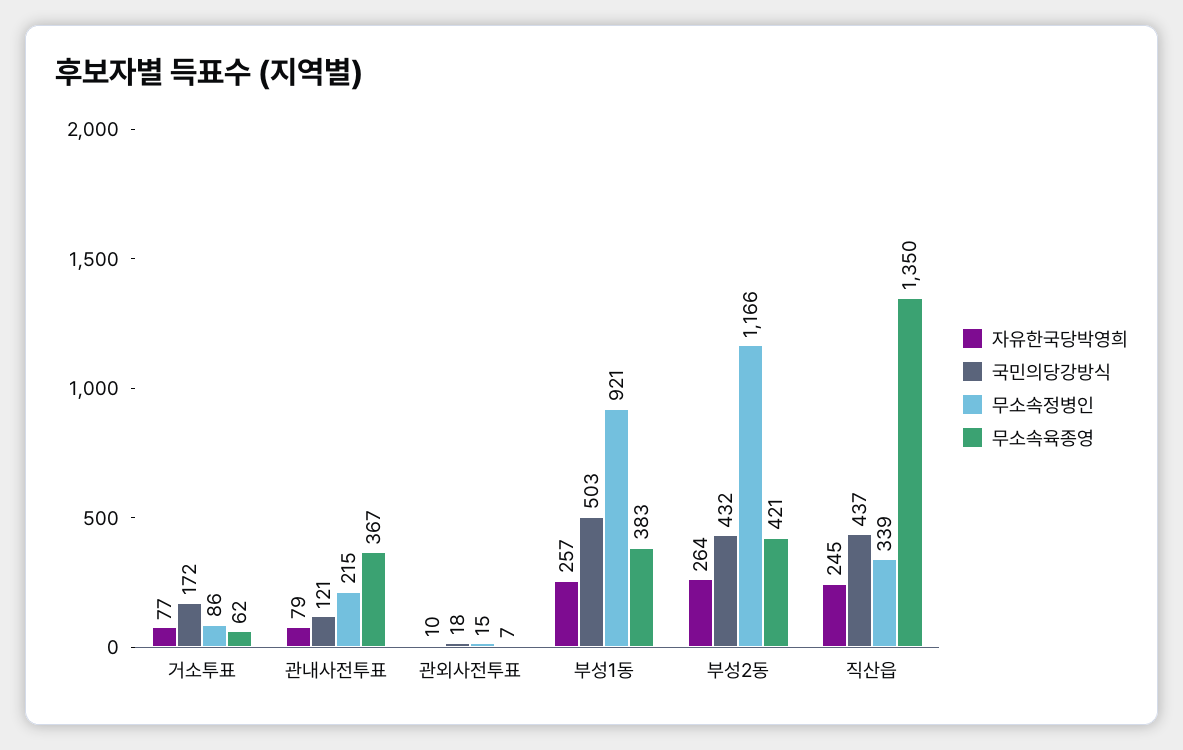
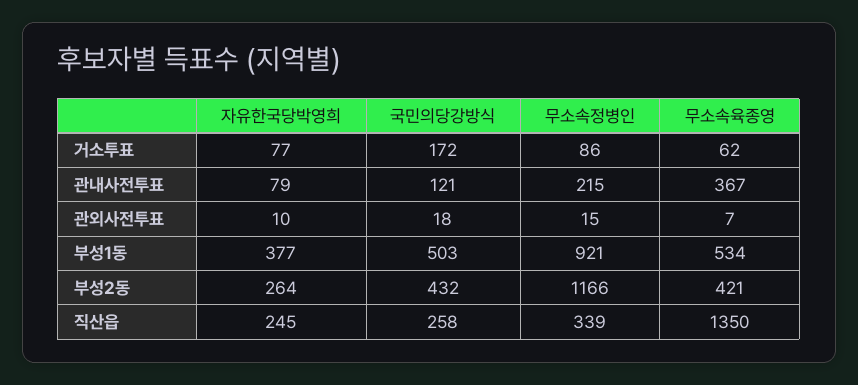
자유한국당박영희, 부성1동: 257 -> 377
무소속육종영, 부성1동: 383 -> 534
국민의당강방식, 직산읍: 437 -> 258

